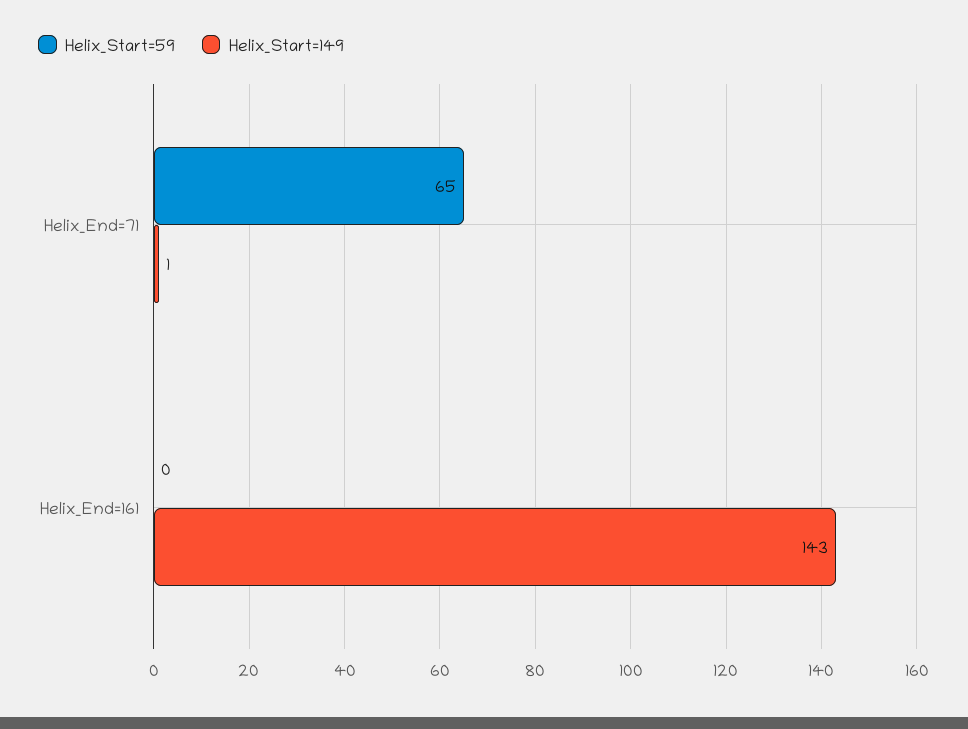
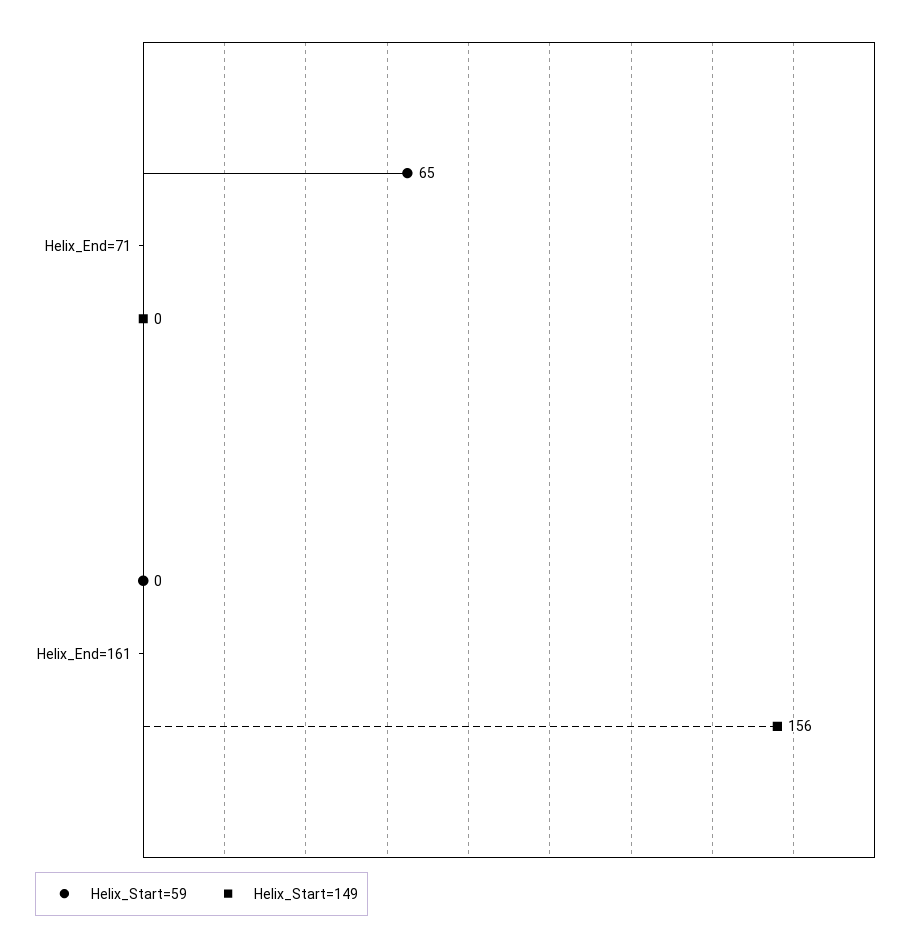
Helix_Start=149, Helix_End=71: 1 -> 0
Helix_Start=149, Helix_End=161: 143 -> 156

